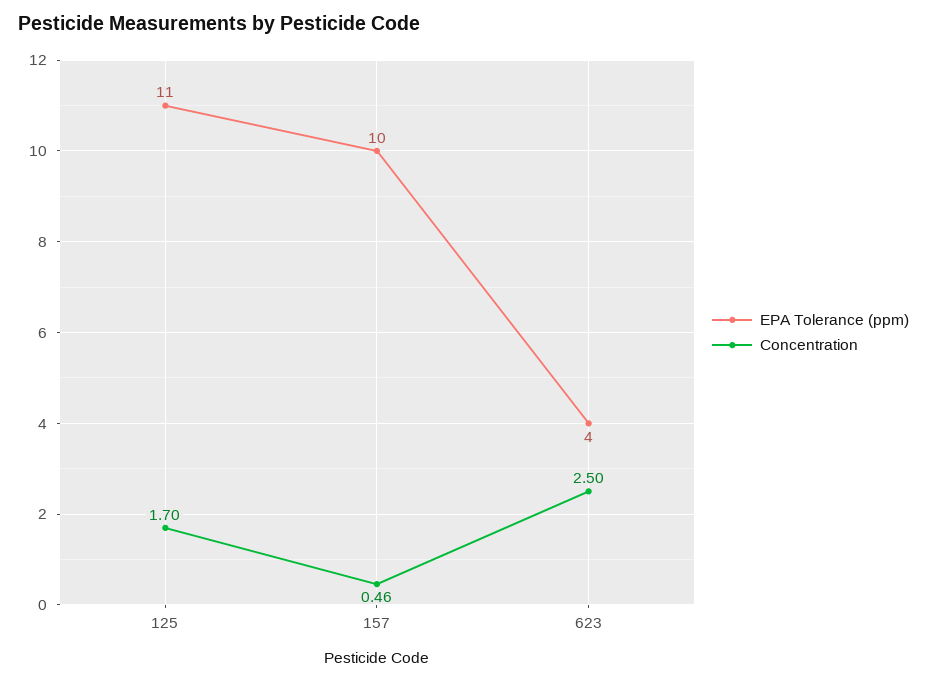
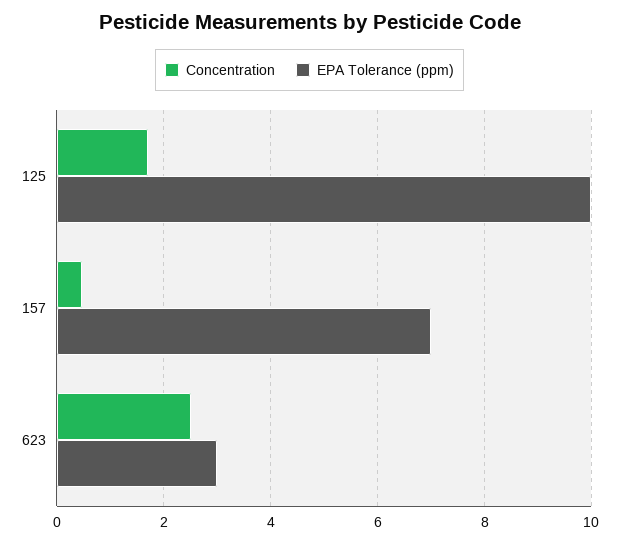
EPA Tolerance (ppm), 125: 11 -> 10
EPA Tolerance (ppm), 157: 10 -> 7
EPA Tolerance (ppm), 623: 4 -> 3

